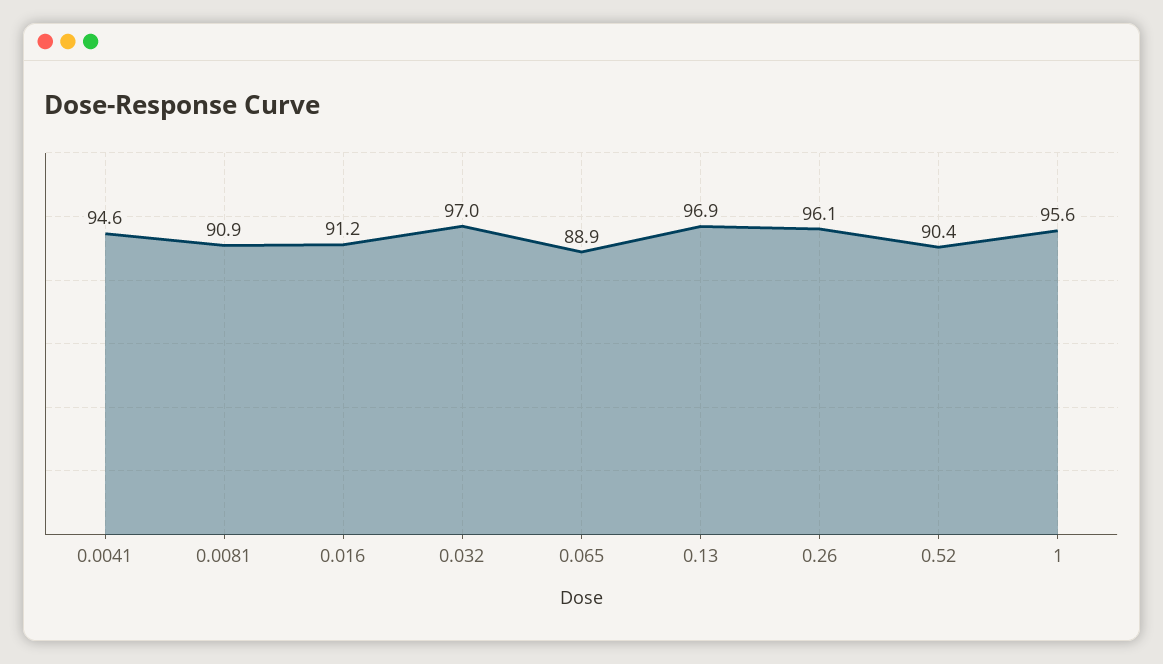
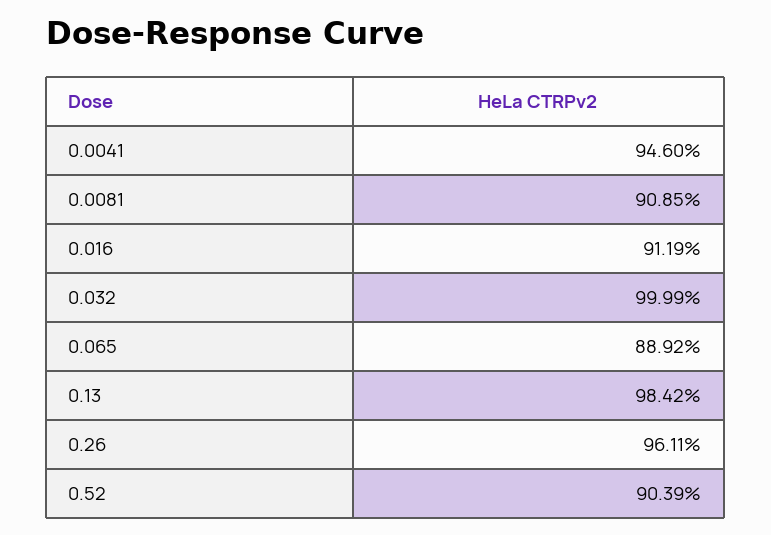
0.032: 97 -> 99.99
0.13: 96.9 -> 98.42
1: 95.6 -> none

